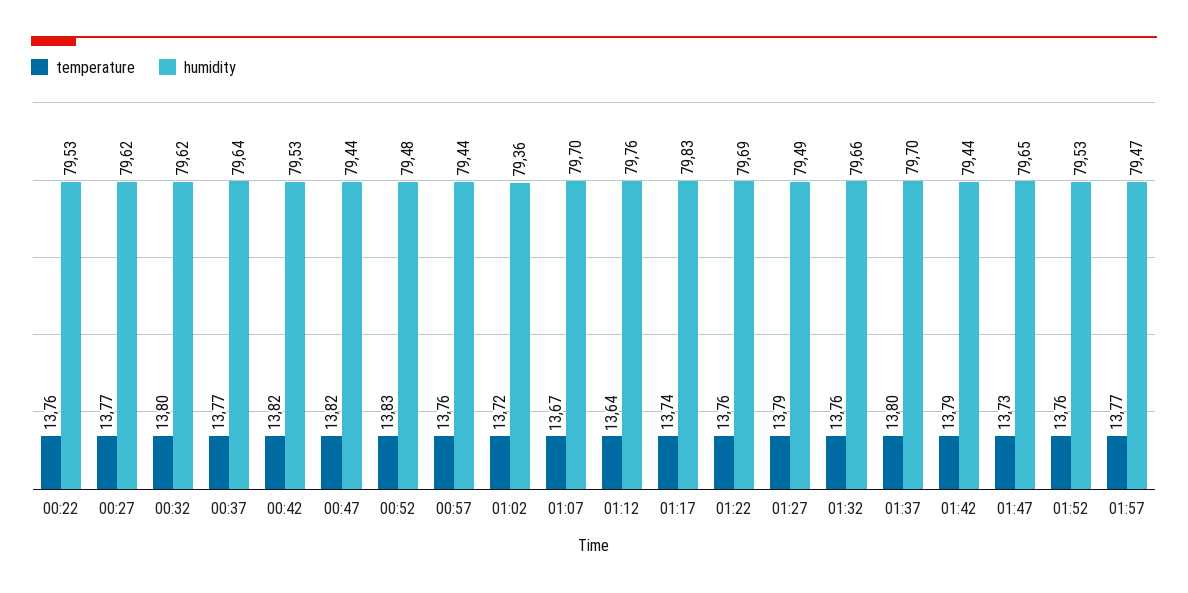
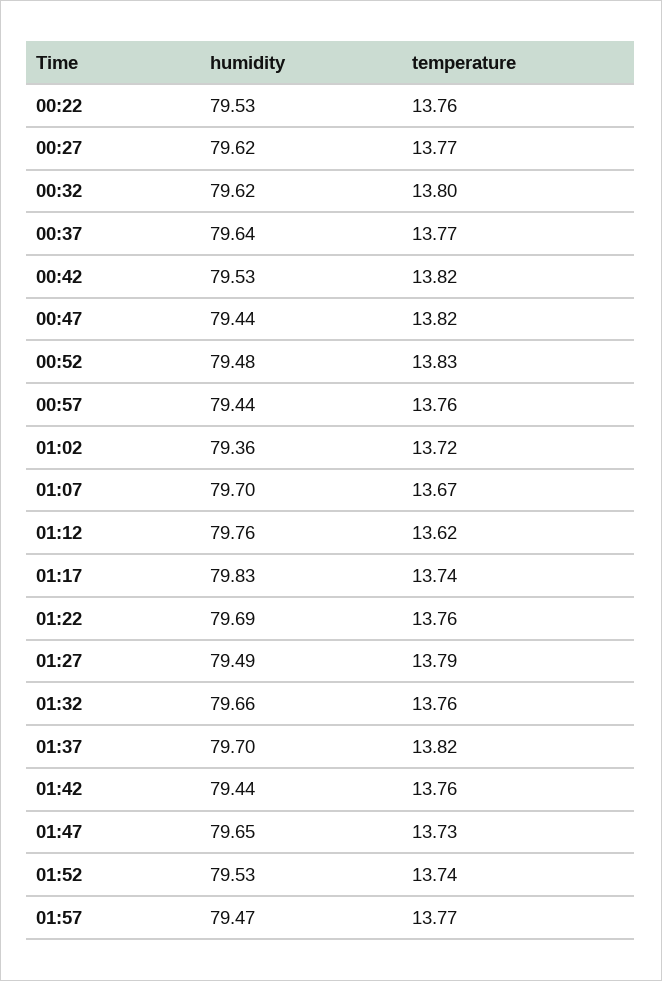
temperature, 01:12: 13.64 -> 13.62
temperature, 01:37: 13.8 -> 13.82
temperature, 01:42: 13.79 -> 13.76
temperature, 01:52: 13.76 -> 13.74

